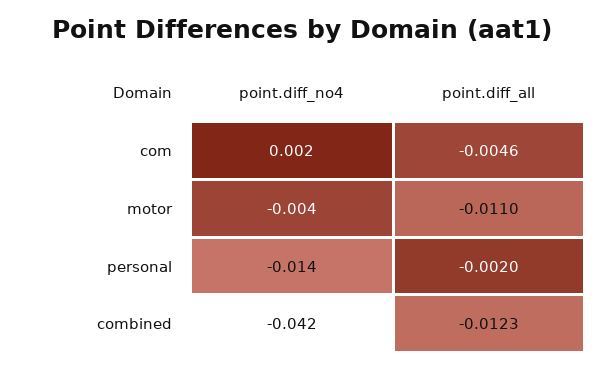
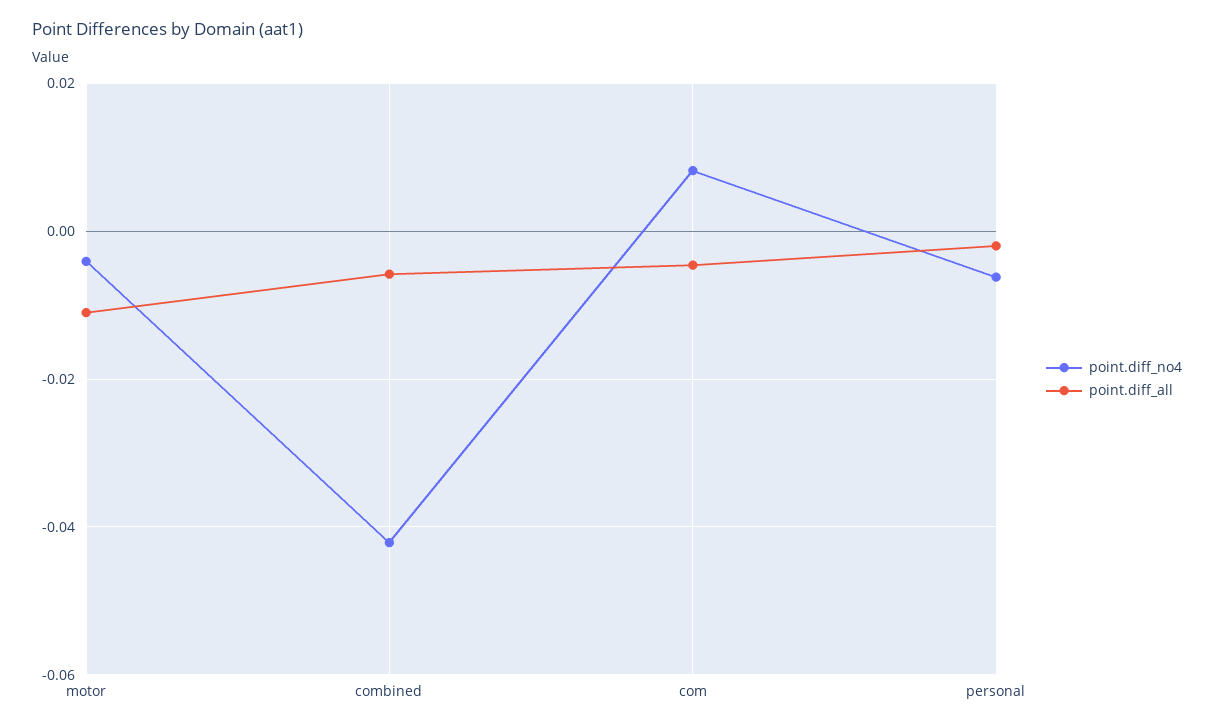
point.diff_no4, com: 0.002 -> 0.008
point.diff_no4, personal: -0.014 -> -0.006
point.diff_all, combined: -0.0123 -> -0.006

